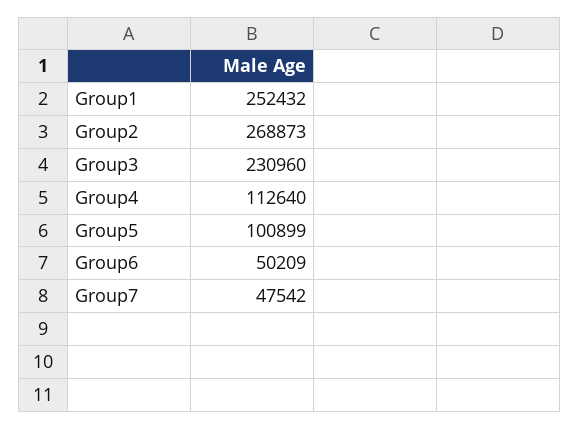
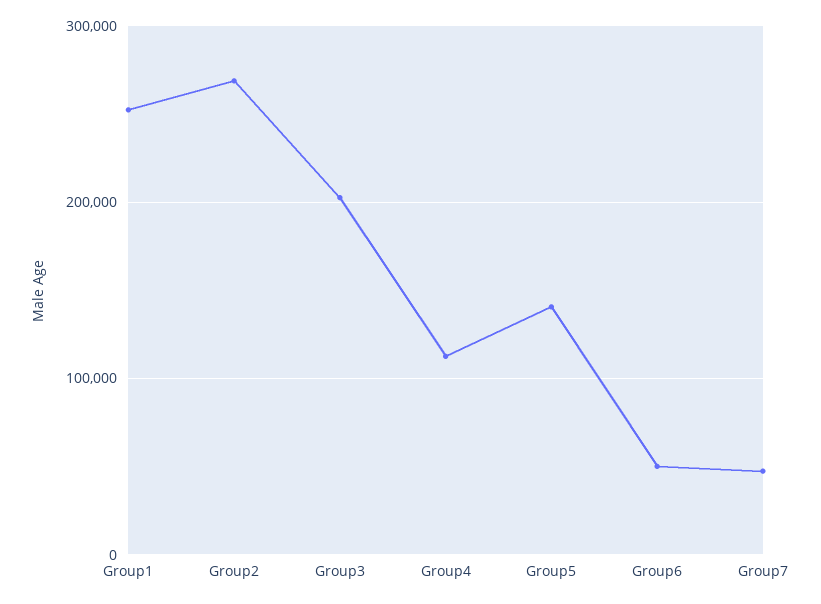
Group3: 230960 -> 200000
Group5: 100899 -> 140000

